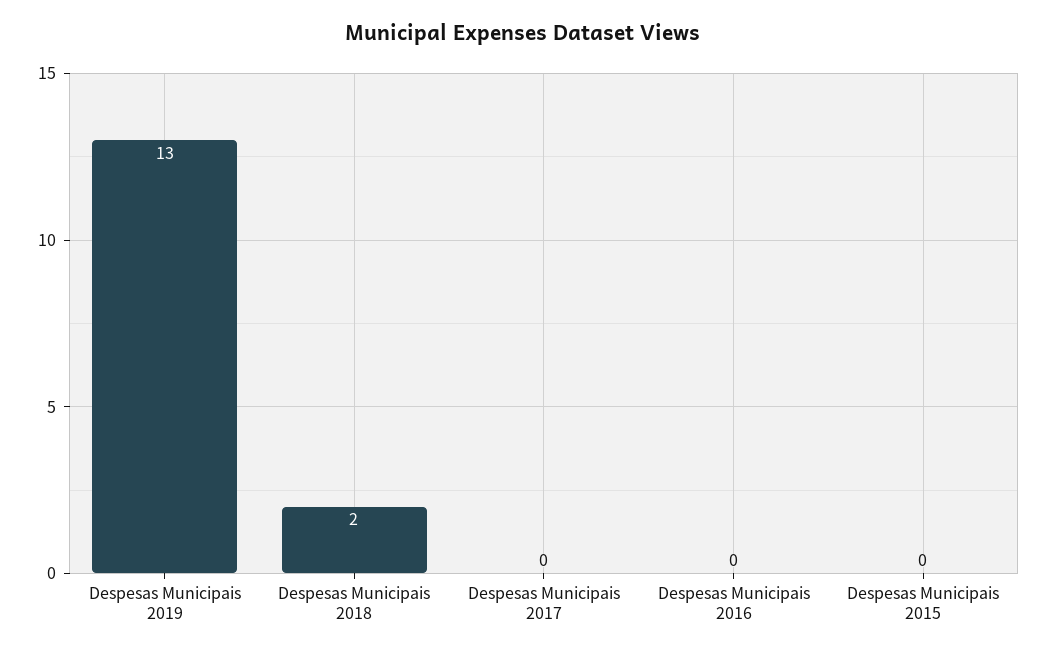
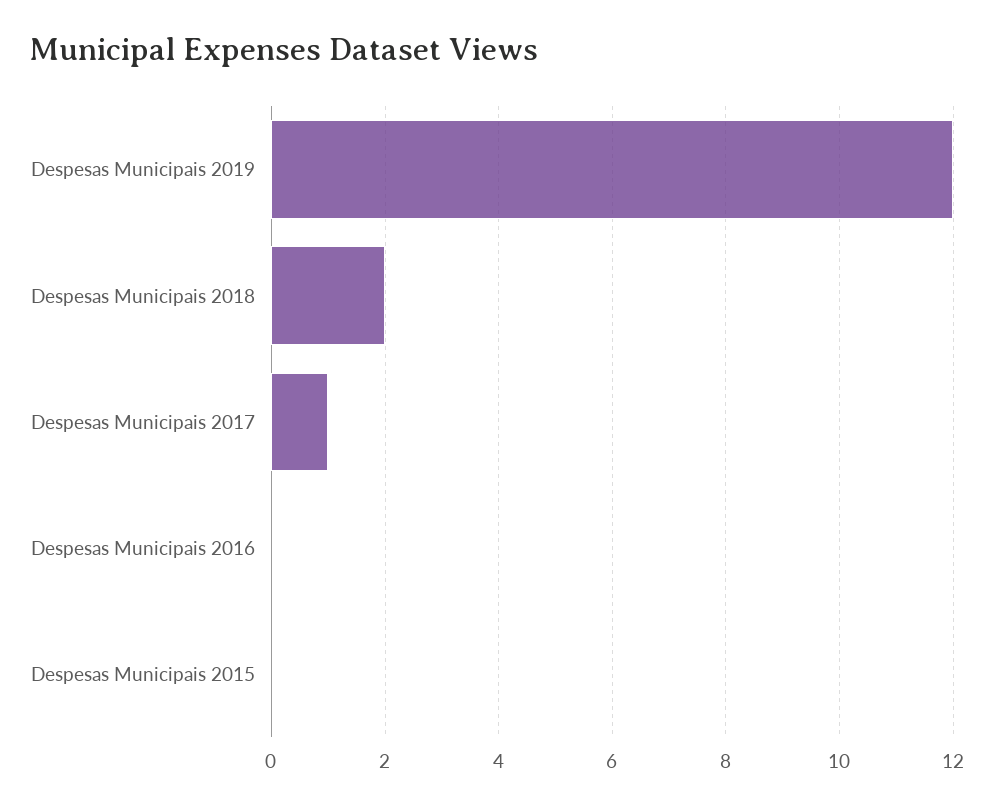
Despesas Municipais 2019: 13 -> 12
Despesas Municipais 2017: 0 -> 1

